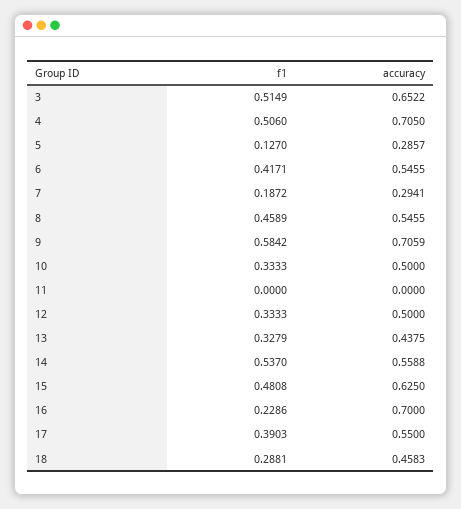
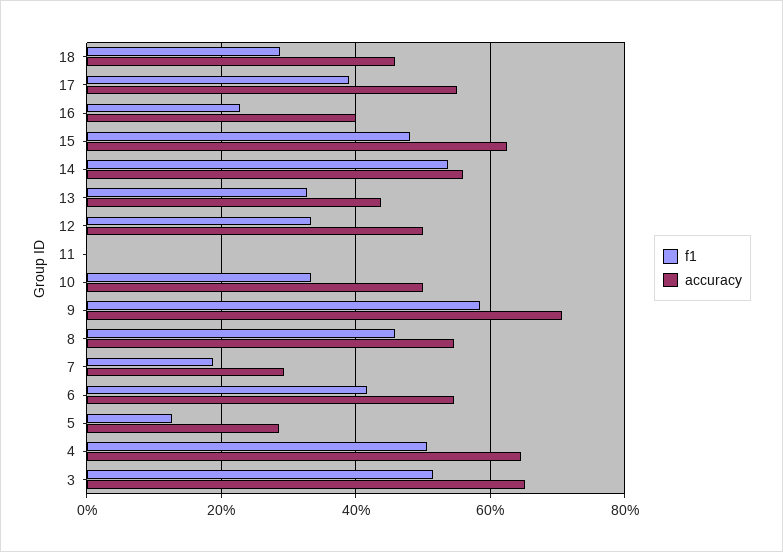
accuracy, 4: 0.705 -> 0.64
accuracy, 16: 0.7 -> 0.4

